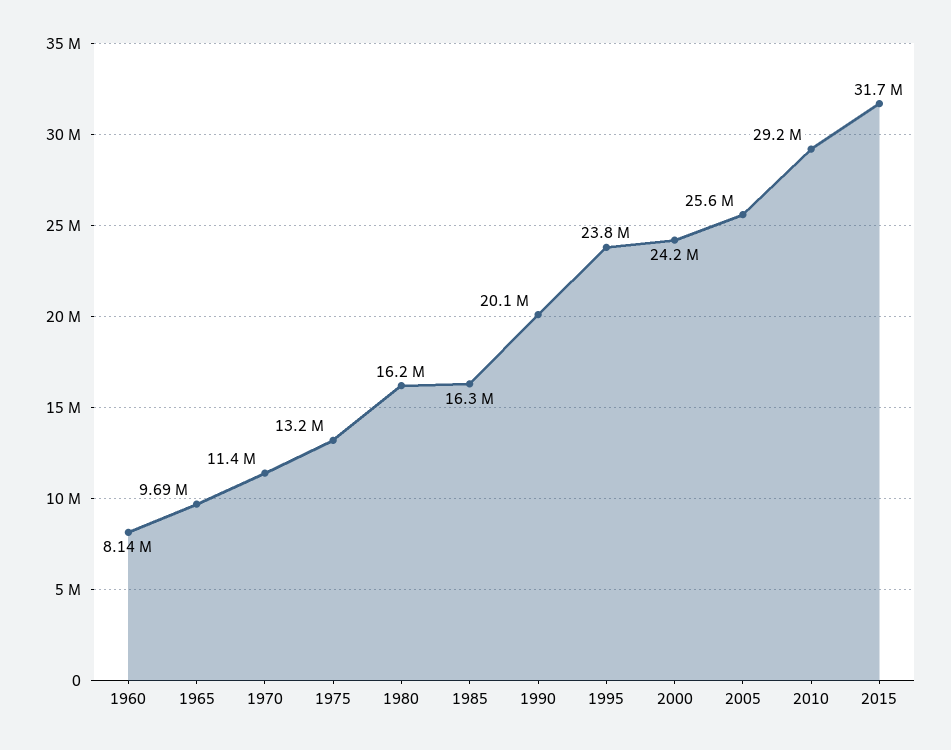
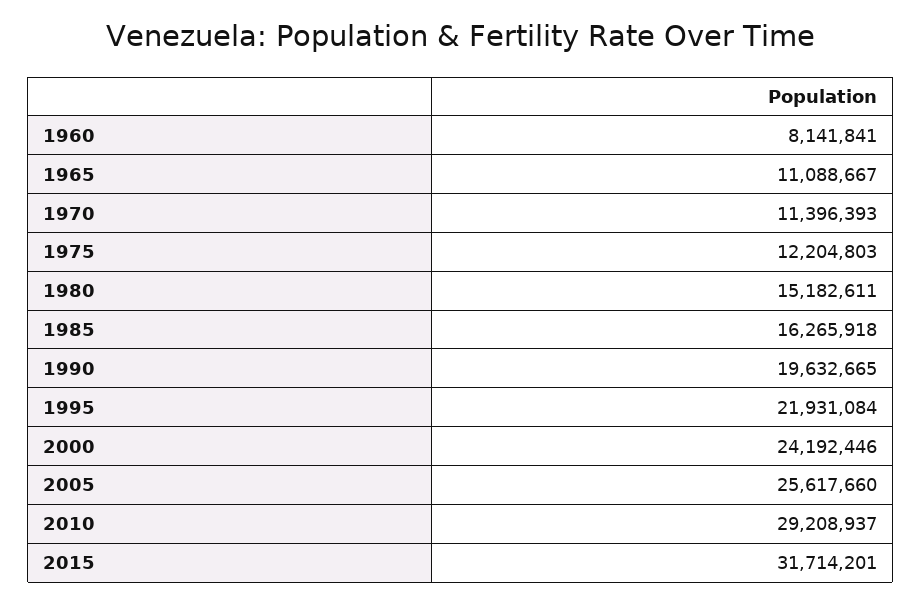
1965: 9690000 -> 11088667
1975: 13200000 -> 12204803
1980: 16200000 -> 15182611
1990: 20100000 -> 19632665
1995: 23800000 -> 21931084

